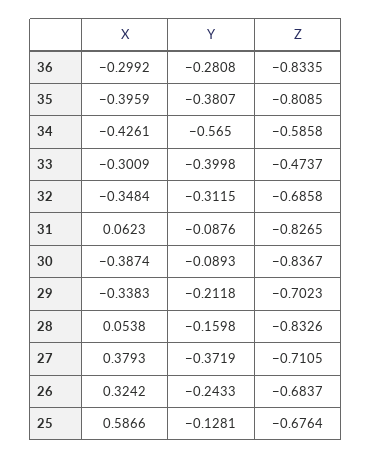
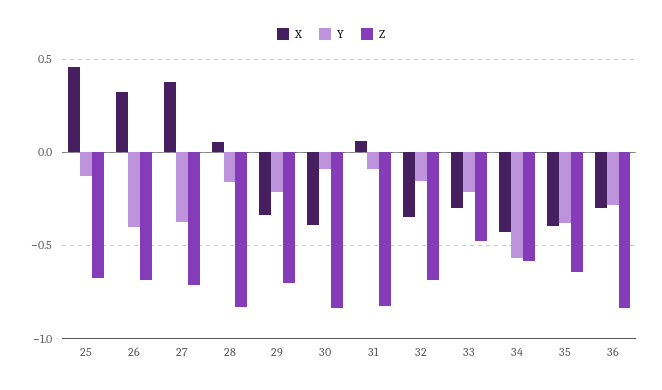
Z, 35: -0.8085 -> -0.65
Y, 33: -0.3998 -> -0.2
Y, 32: -0.3115 -> -0.15
Y, 26: -0.2433 -> -0.4
X, 25: 0.5866 -> 0.45

